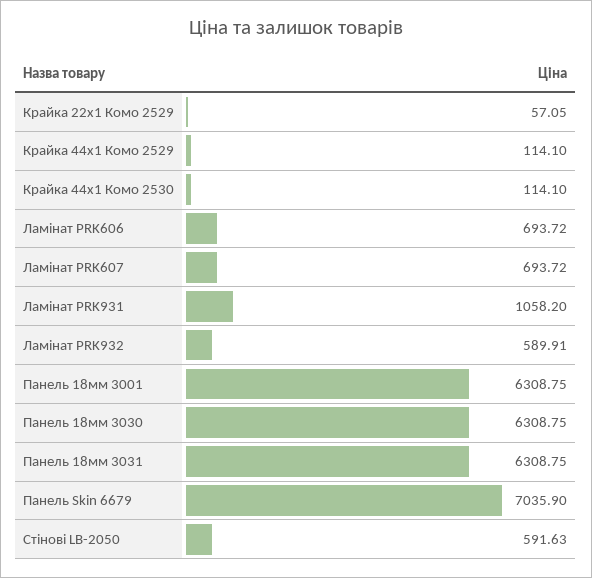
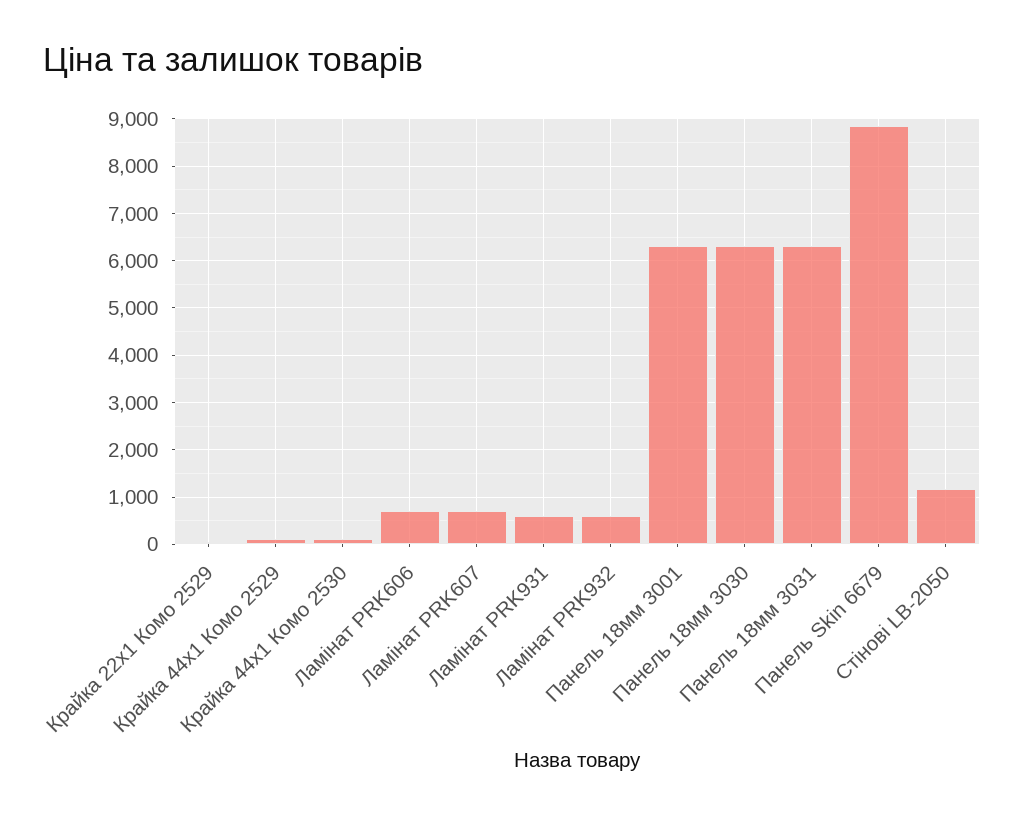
Ламінат PRK931: 1058.2 -> 600
Панель Skin 6679: 7035.9 -> 8800
Стінові LB-2050: 591.63 -> 1200

